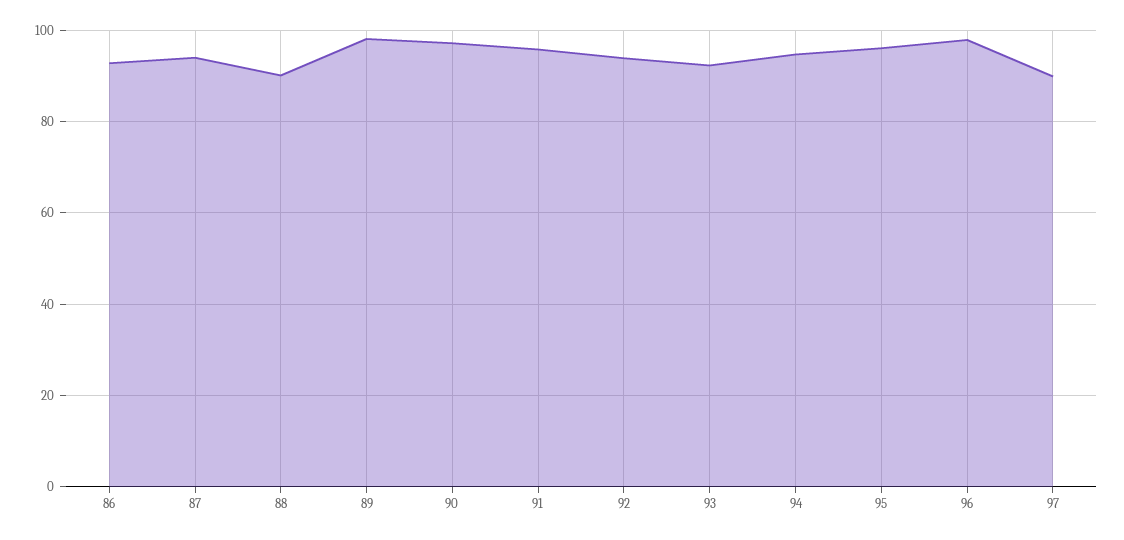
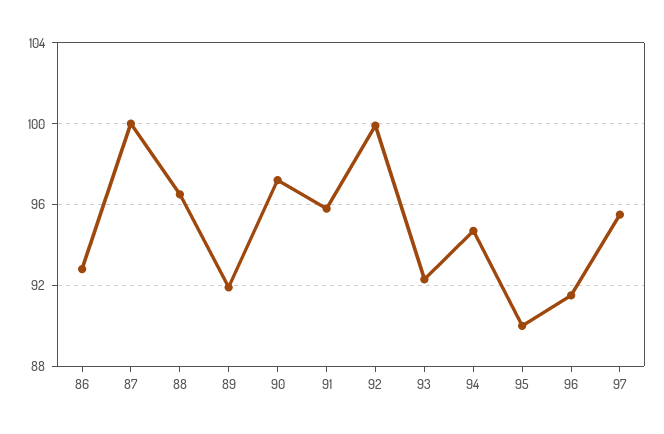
87: 94 -> 100
88: 90 -> 96.5
89: 98 -> 92
92: 94 -> 100
95: 96 -> 90
96: 98 -> 91.5
97: 90 -> 95.5

